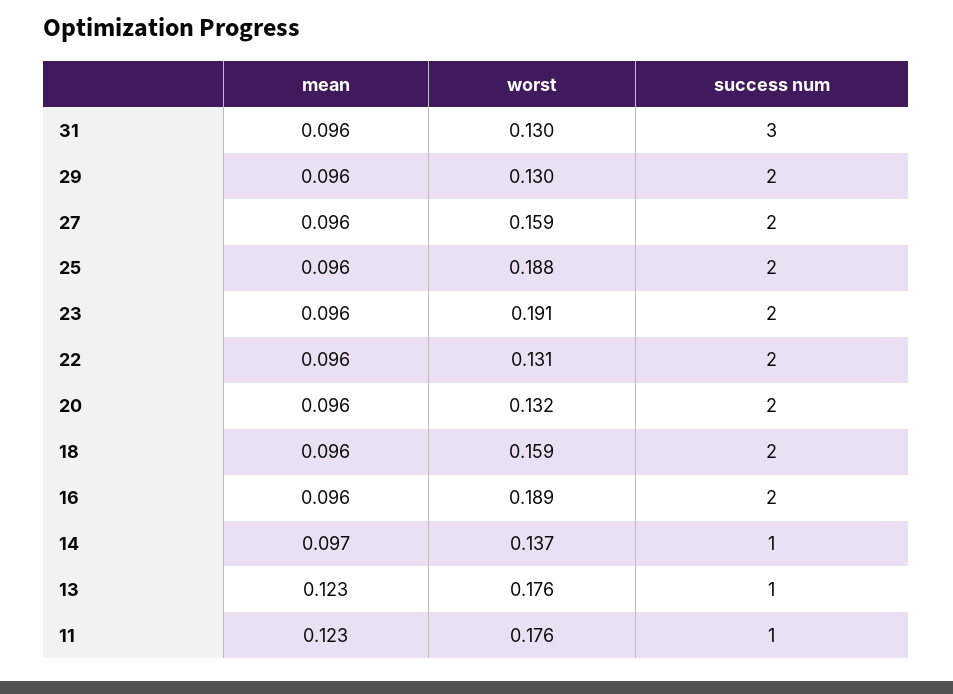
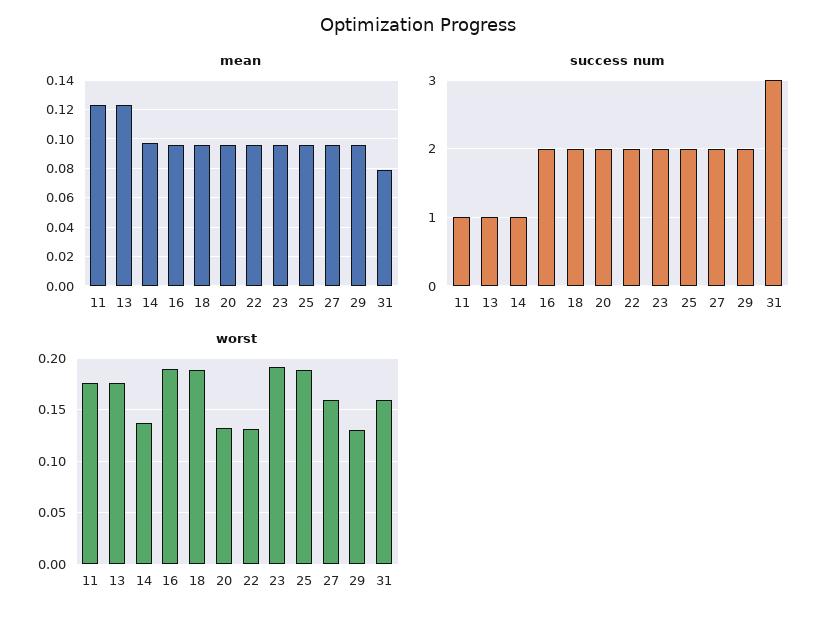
mean, 31: 0.096 -> 0.08
worst, 31: 0.13 -> 0.16
worst, 18: 0.159 -> 0.19

